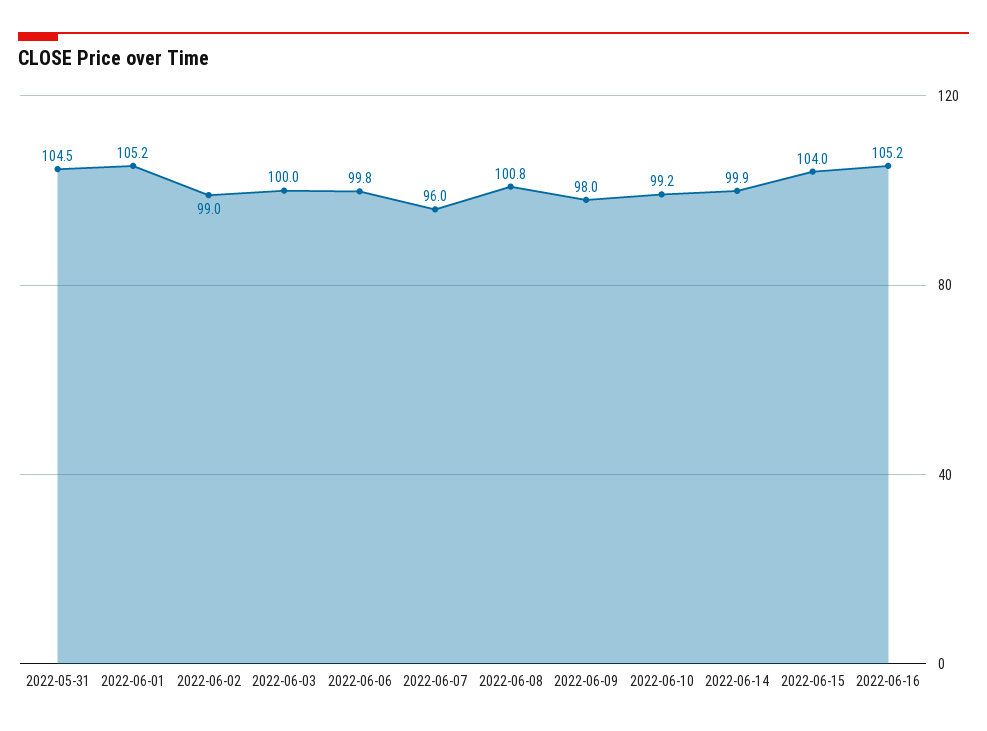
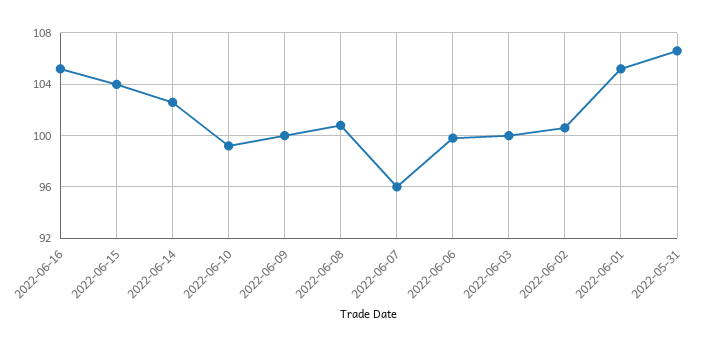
2022-05-31: 104.5 -> 106.5
2022-06-02: 99 -> 100.5
2022-06-09: 98 -> 100
2022-06-14: 99.9 -> 102.5

